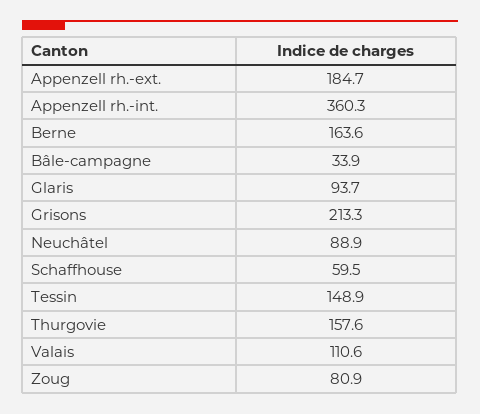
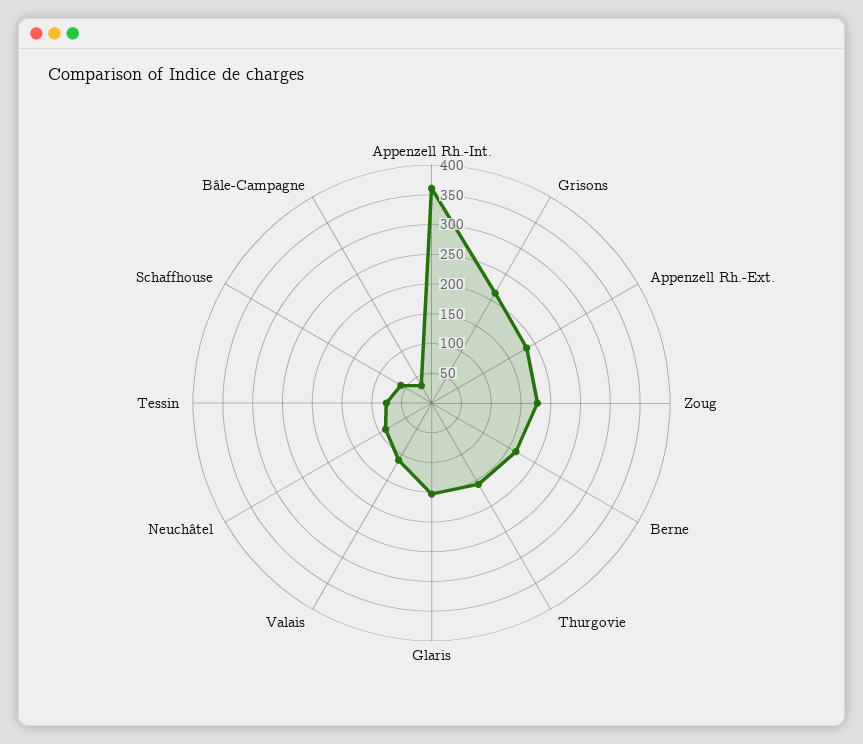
Glaris: 93.7 -> 150
Tessin: 148.9 -> 75
Zoug: 80.9 -> 175

